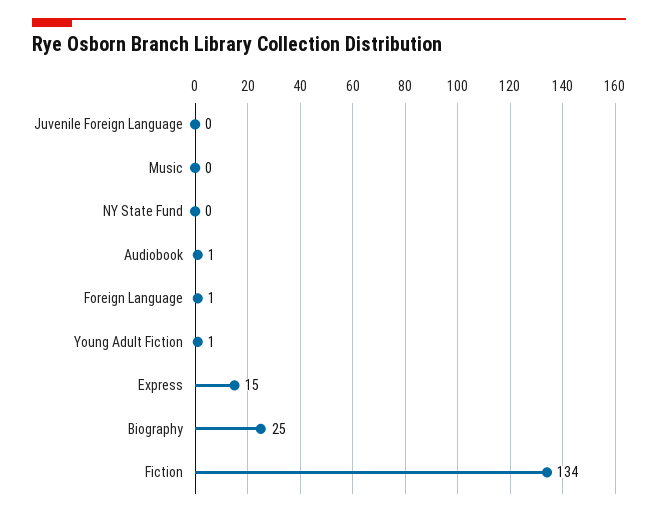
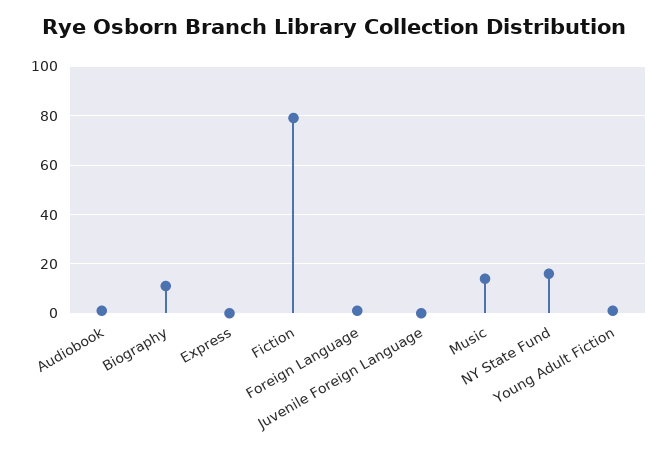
Music: 0 -> 15
NY State Fund: 0 -> 15
Express: 15 -> 0
Biography: 25 -> 10
Fiction: 134 -> 80

